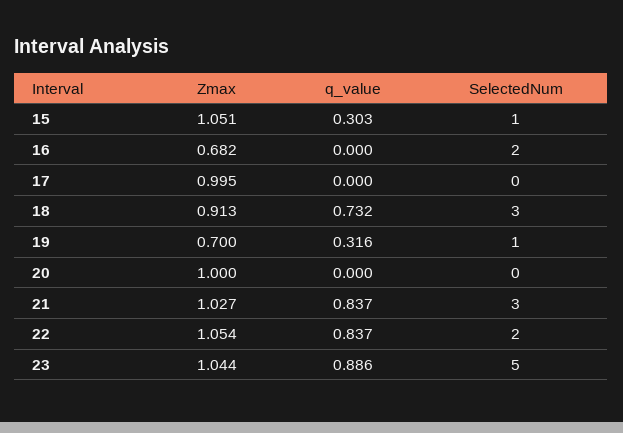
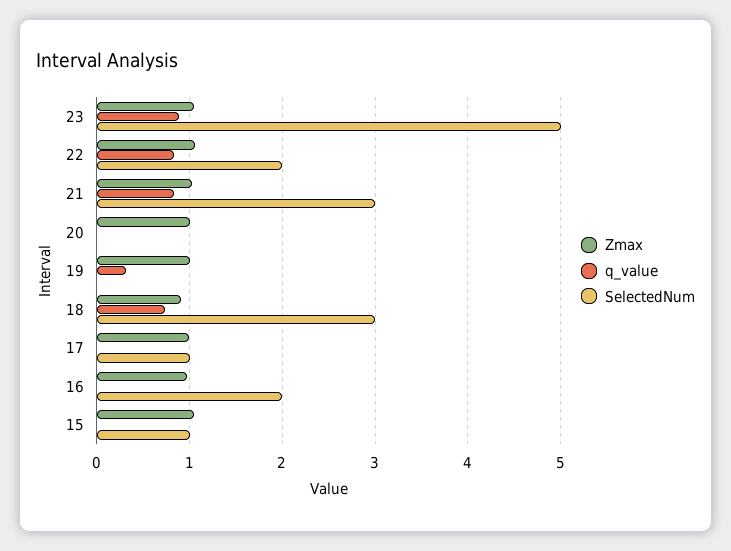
q_value, 15: 0.303 -> 0
Zmax, 16: 0.682 -> 1
SelectedNum, 17: 0 -> 1
Zmax, 19: 0.7 -> 1
SelectedNum, 19: 1 -> 0

